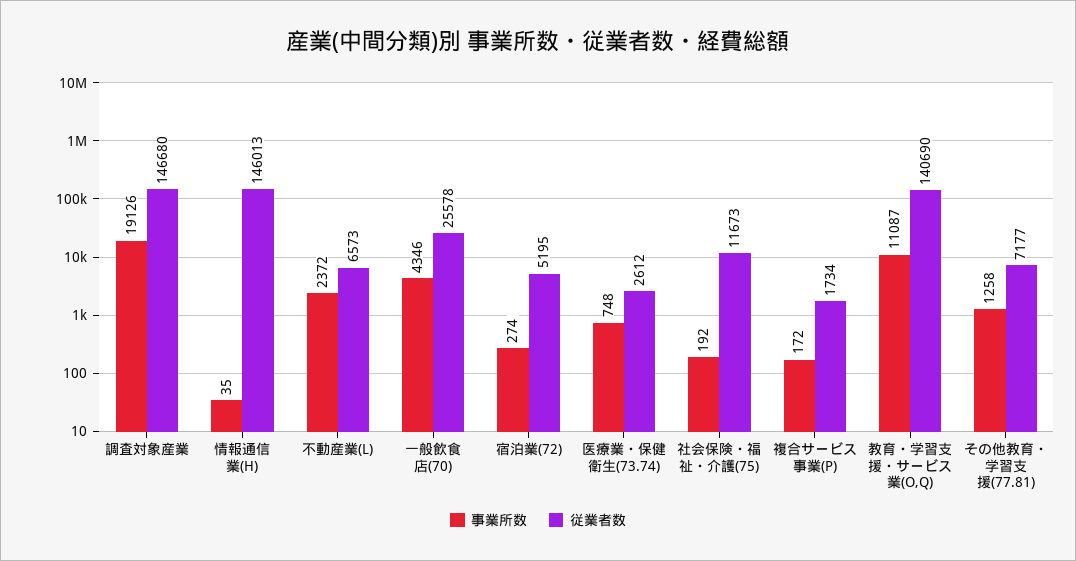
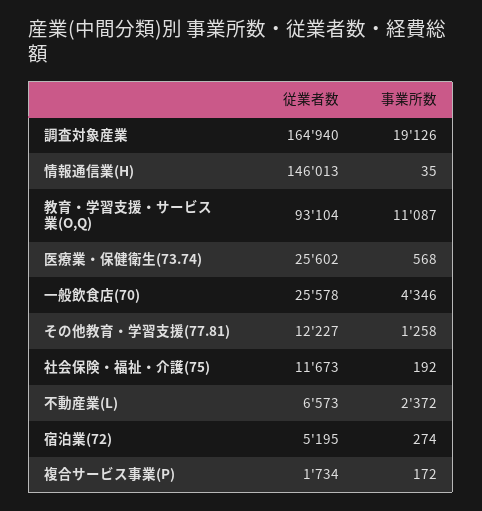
従業者数, 調査対象産業: 146680 -> 164940
事業所数, 医療業・保健衛生(73.74): 748 -> 568
従業者数, 医療業・保健衛生(73.74): 2612 -> 25602
従業者数, 教育・学習支援・サービス業(O,Q): 140690 -> 93104
従業者数, その他教育・学習支援(77.81): 7177 -> 12227

